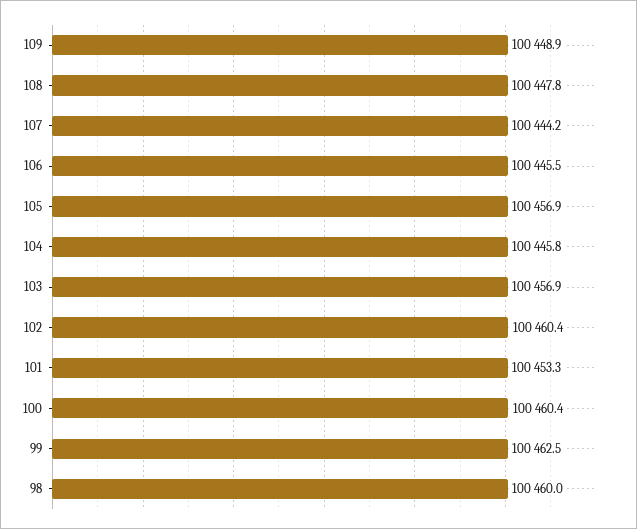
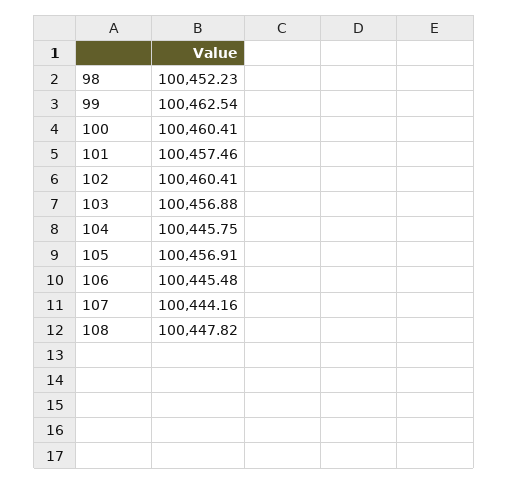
109: 100448.9 -> none
101: 100453.3 -> 100457.46
98: 100460 -> 100452.23

